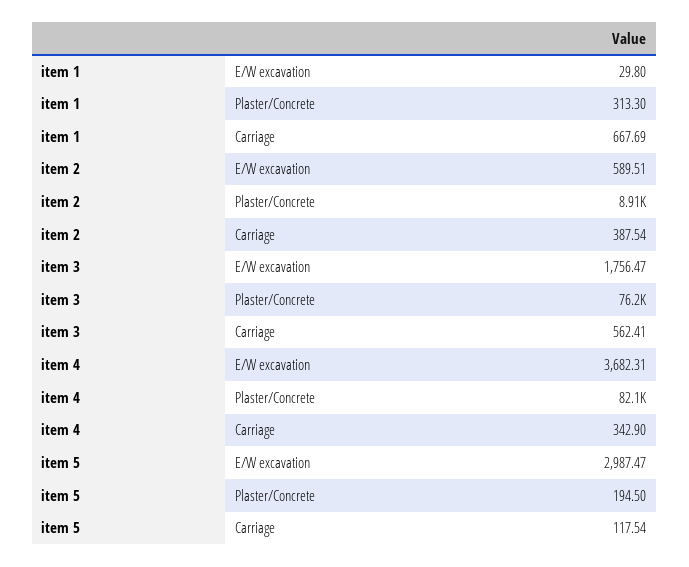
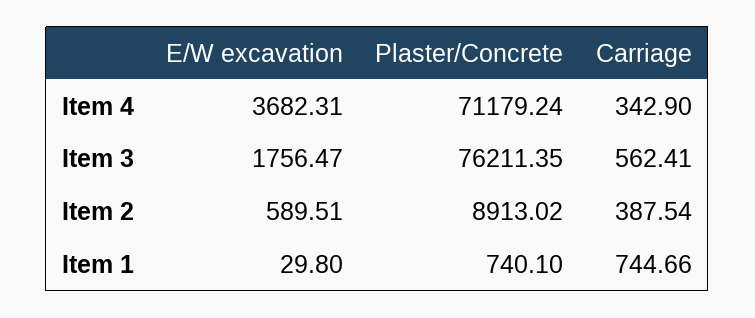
item 1, Plaster/Concrete: 313.3 -> 740.1
item 1, Carriage: 667.69 -> 744.66
item 4, Plaster/Concrete: 82100 -> 71179.24
item 5, E/W excavation: 2987.47 -> none
item 5, Plaster/Concrete: 194.5 -> none
item 5, Carriage: 117.54 -> none

